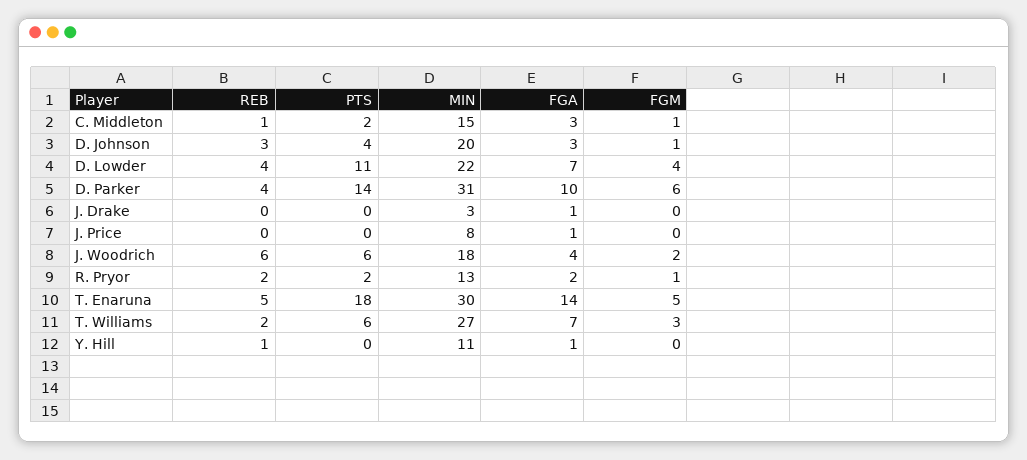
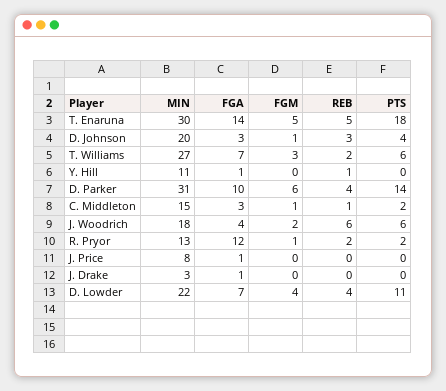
FGA, R. Pryor: 2 -> 12

